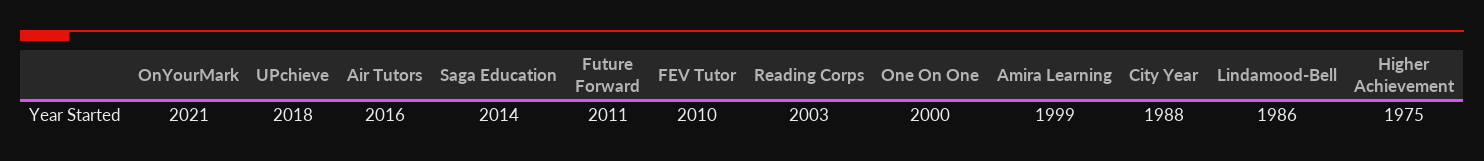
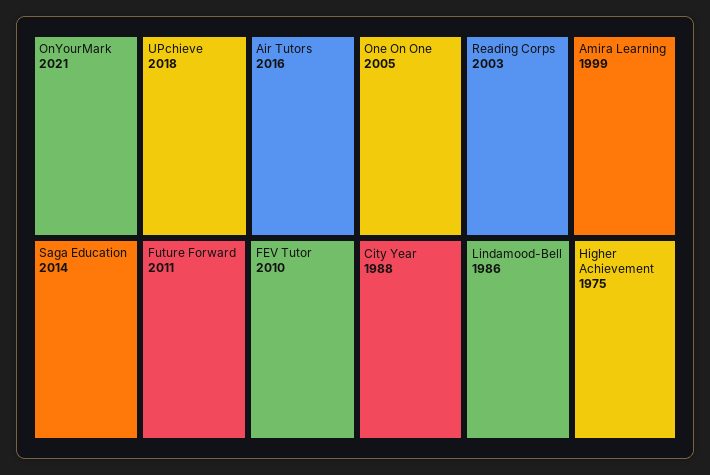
One On One: 2000 -> 2005

